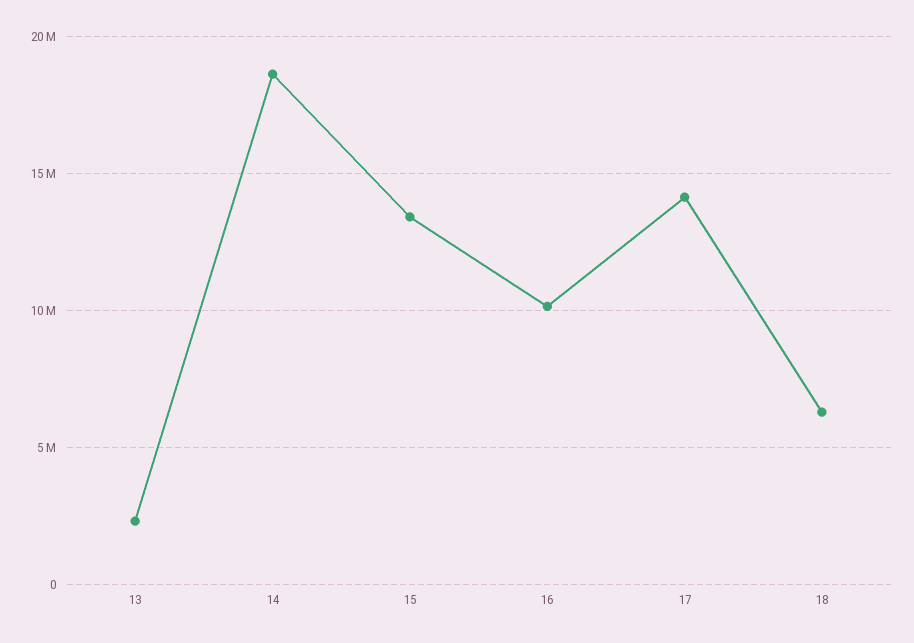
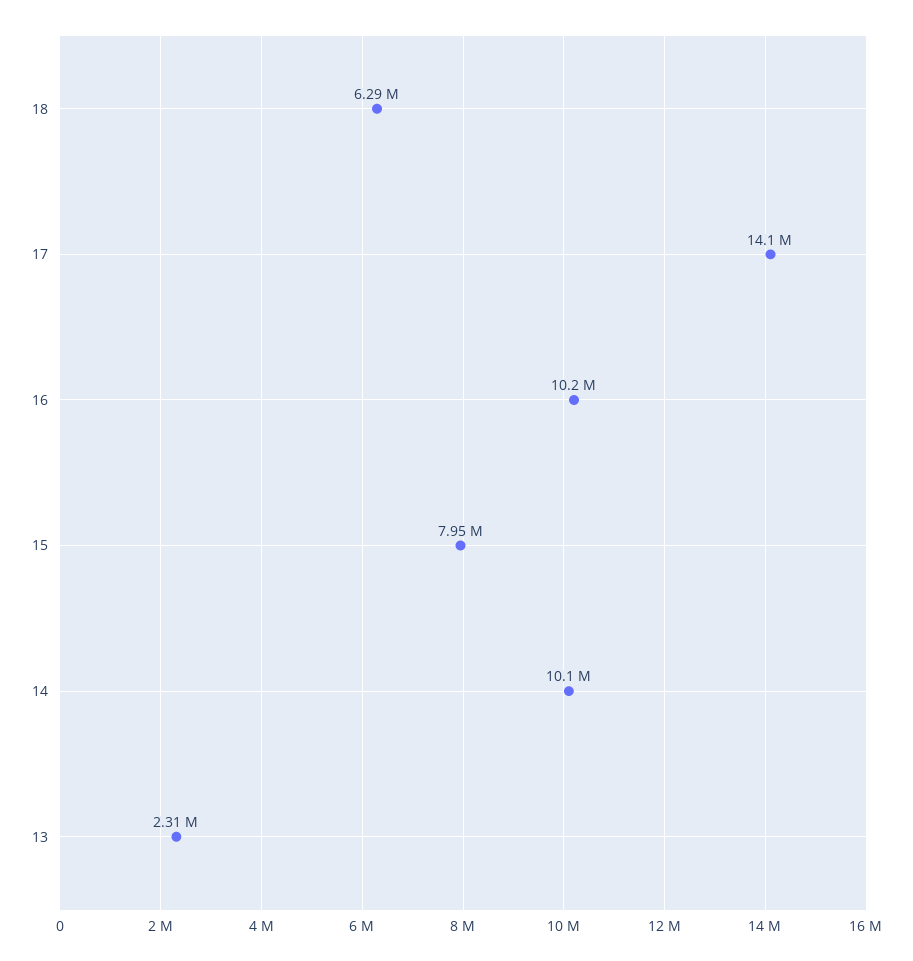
14: 18500000 -> 10100000
15: 13500000 -> 7950000

